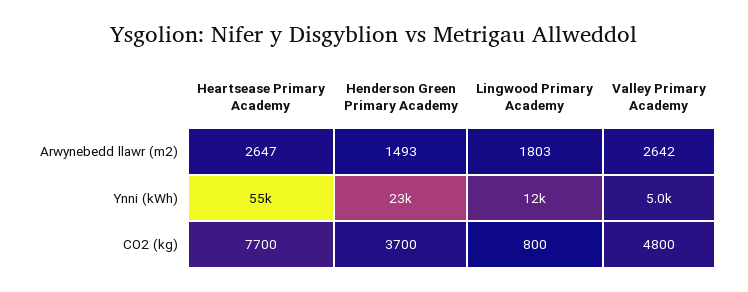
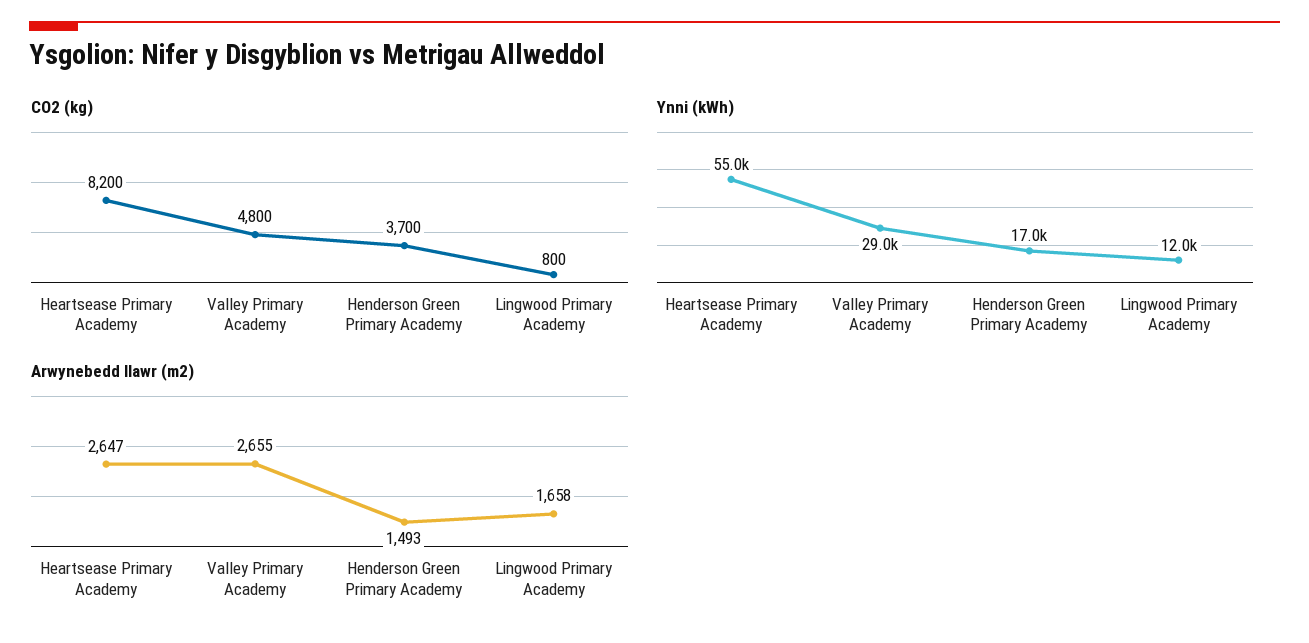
Arwynebedd llawr (m2), Lingwood Primary Academy: 1803 -> 1658
Arwynebedd llawr (m2), Valley Primary Academy: 2642 -> 2655
Ynni (kWh), Henderson Green Primary Academy: 23000 -> 17000
Ynni (kWh), Valley Primary Academy: 5000 -> 29000
CO2 (kg), Heartsease Primary Academy: 7700 -> 8200

